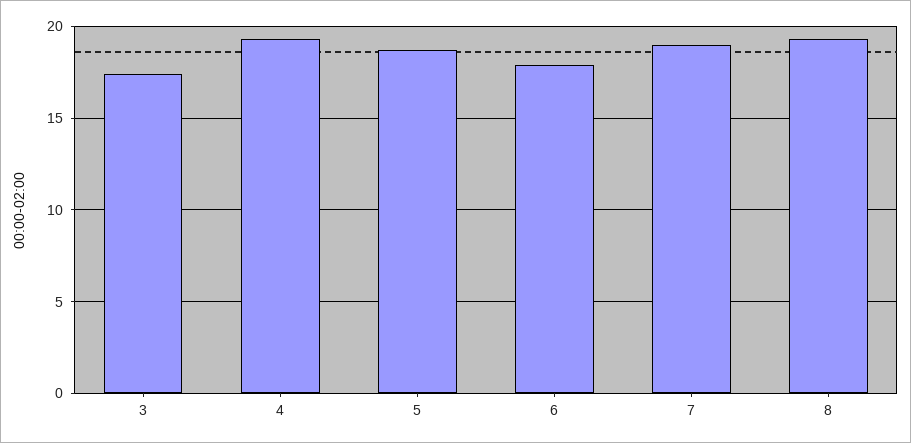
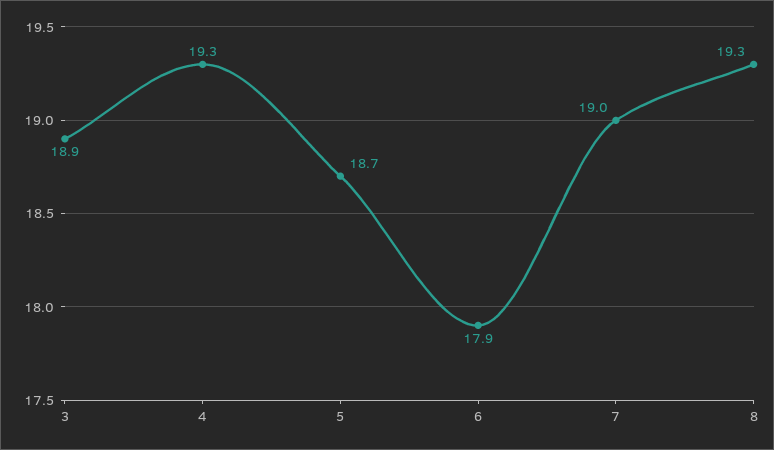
3: 17.5 -> 18.9

